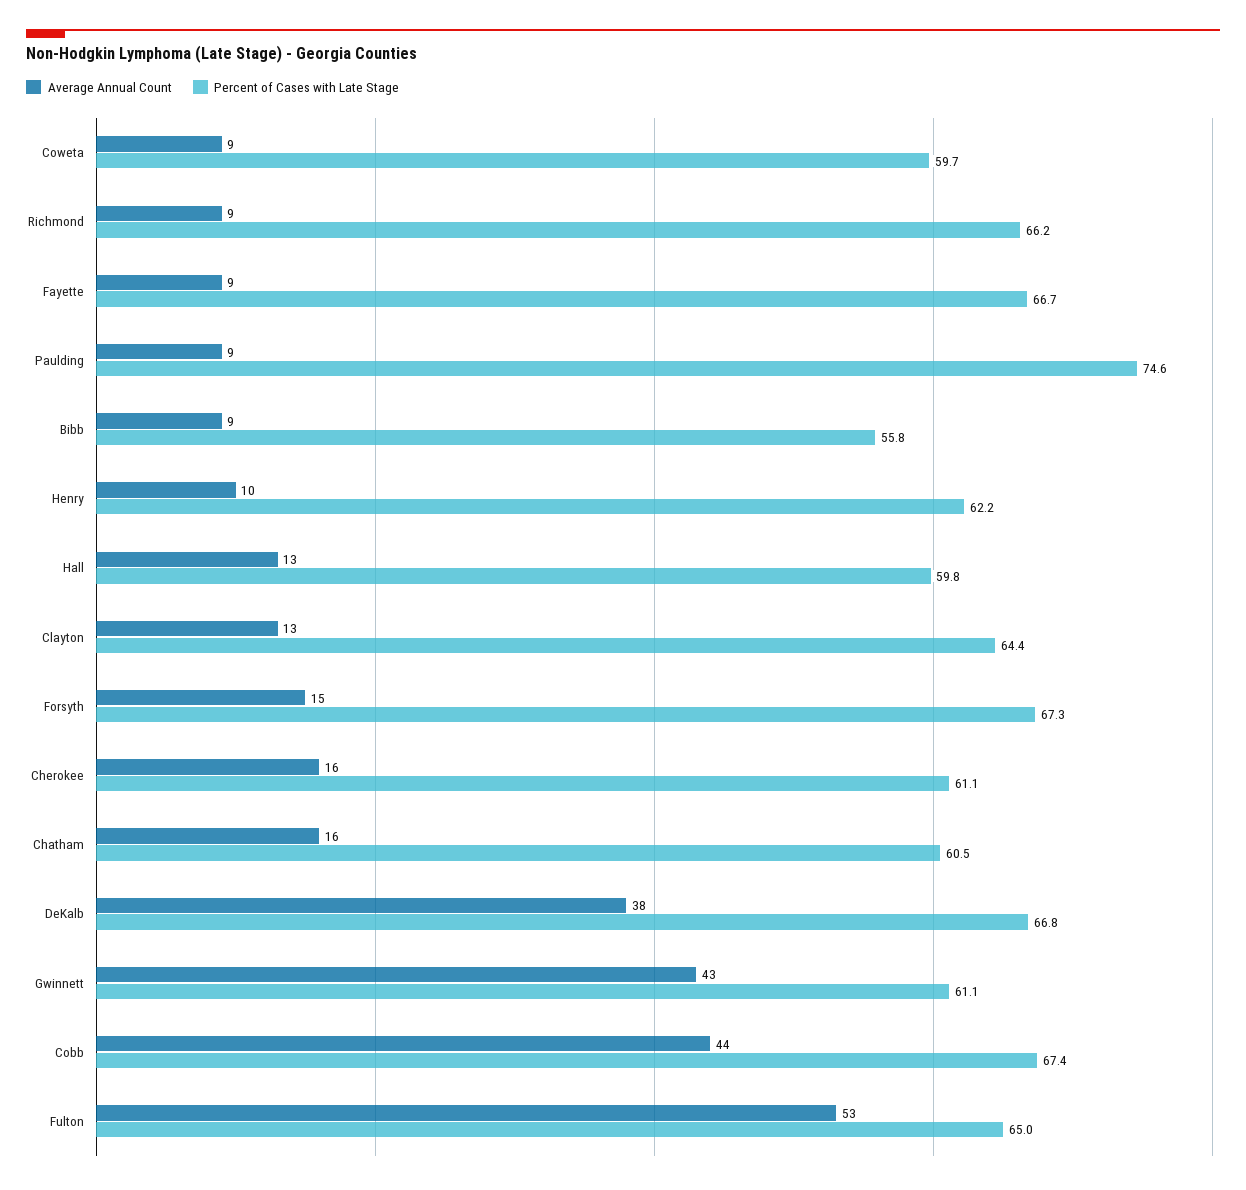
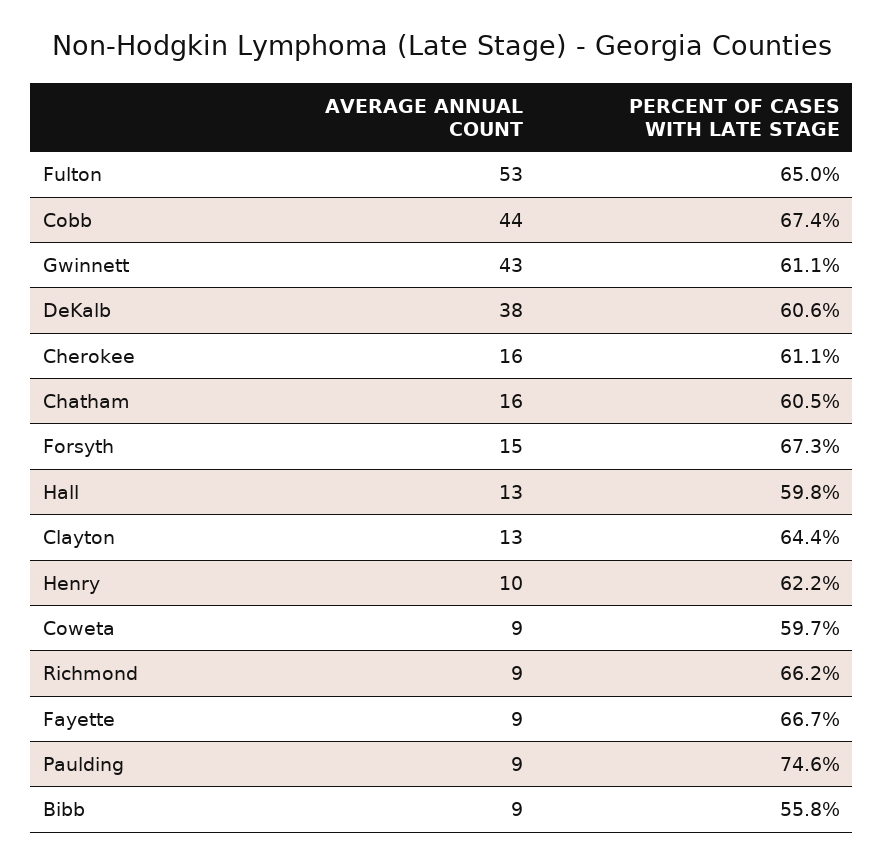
Percent of Cases with Late Stage, DeKalb: 66.8 -> 60.6

